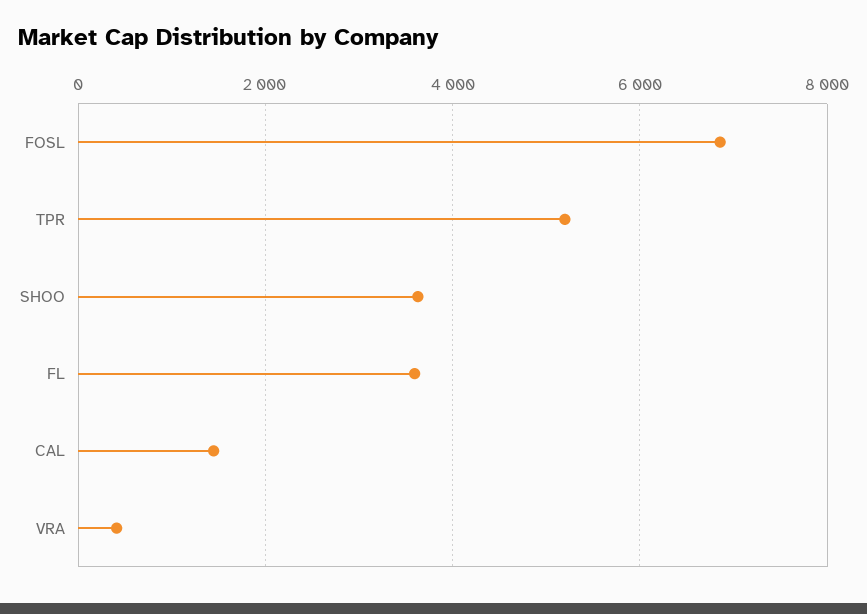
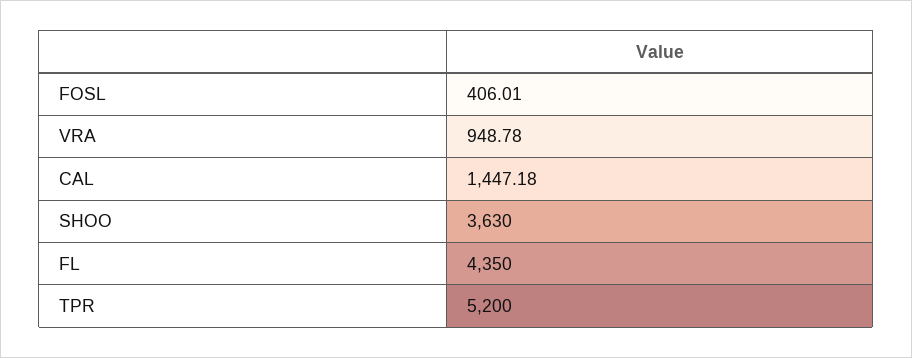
FOSL: 6800 -> 406.01
FL: 3600 -> 4350
VRA: 400 -> 948.78

